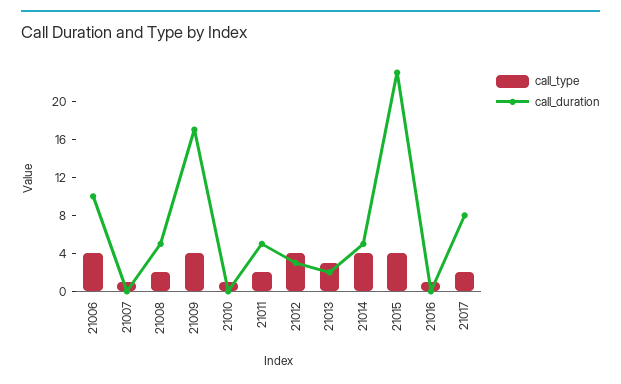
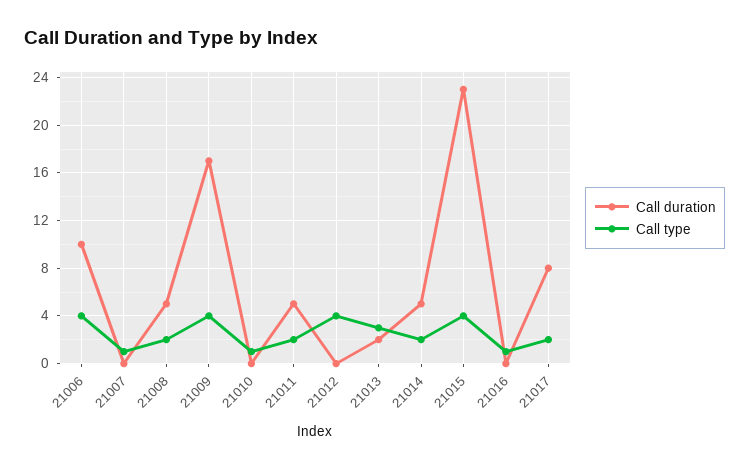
call_duration, 21012: 3 -> 0
call_type, 21014: 4 -> 2

